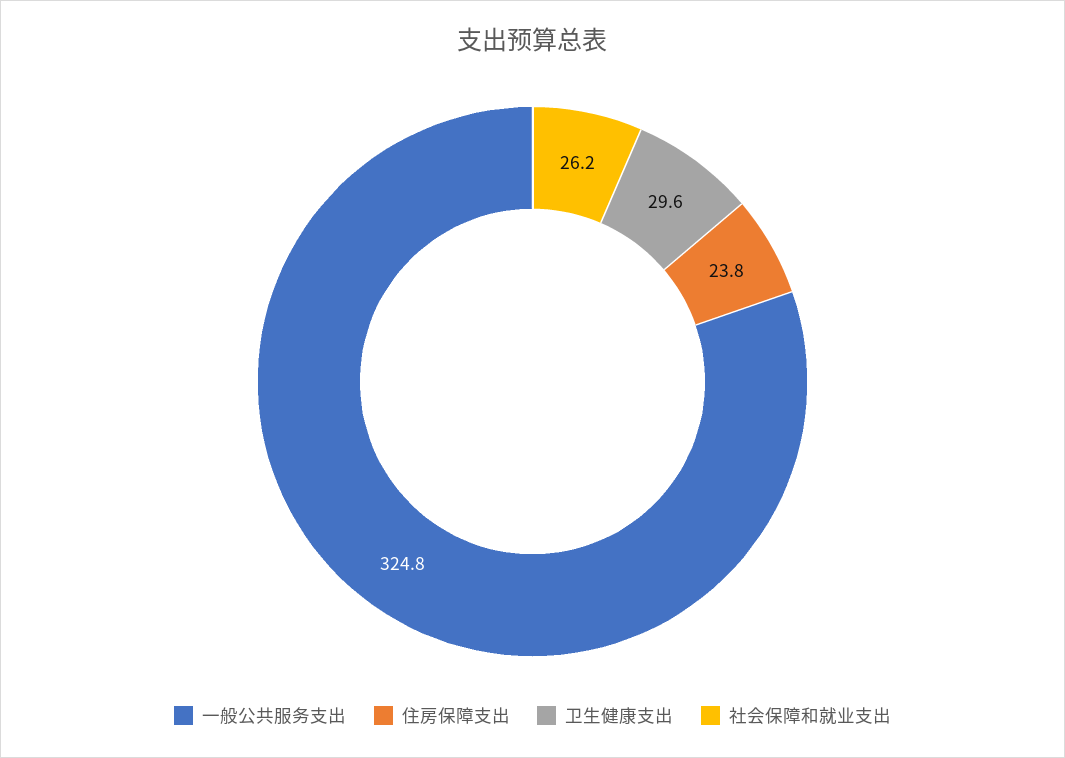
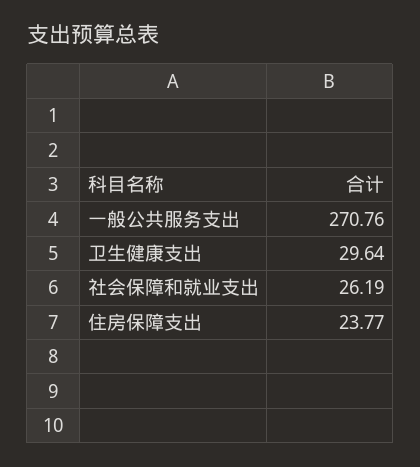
一般公共服务支出: 324.8 -> 270.76

